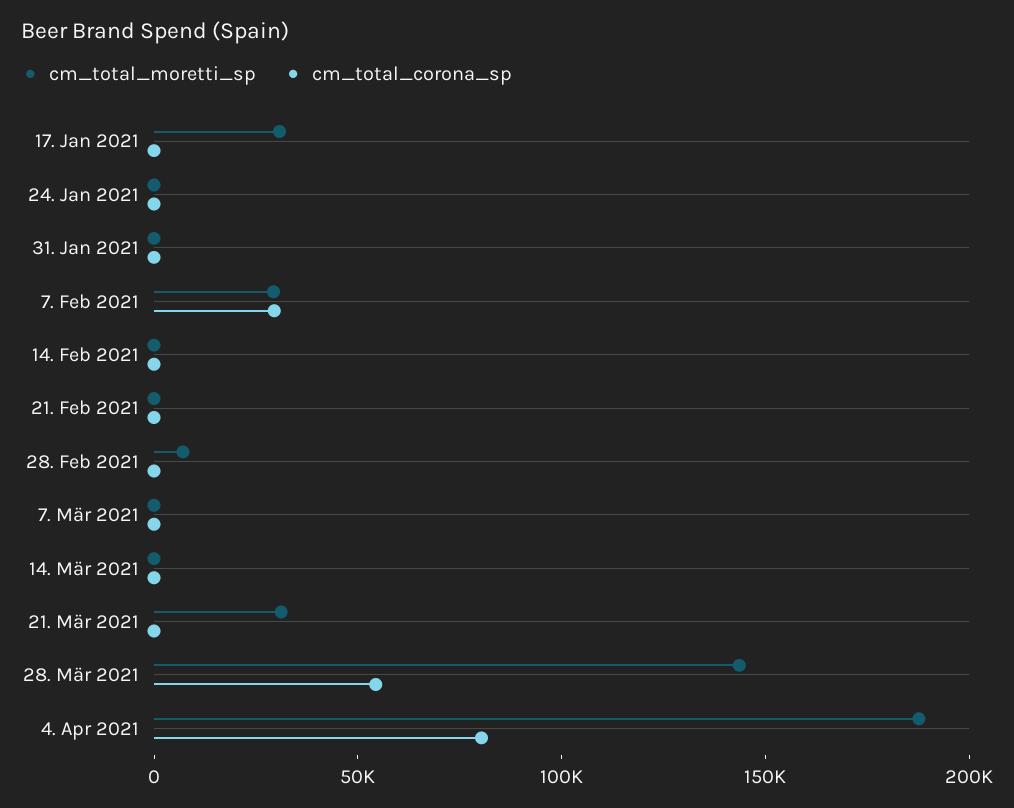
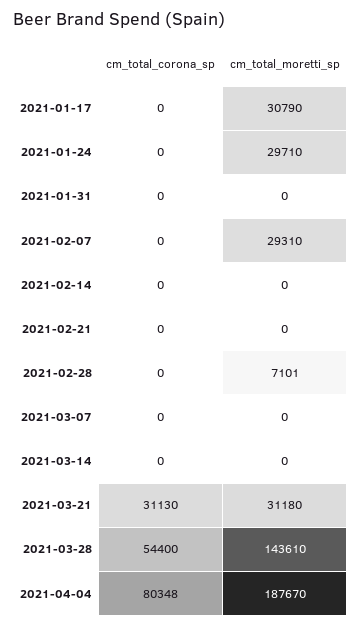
cm_total_moretti_sp, 24. Jan 2021: 0 -> 29710
cm_total_corona_sp, 7. Feb 2021: 30000 -> 0
cm_total_corona_sp, 21. Mär 2021: 0 -> 31130

